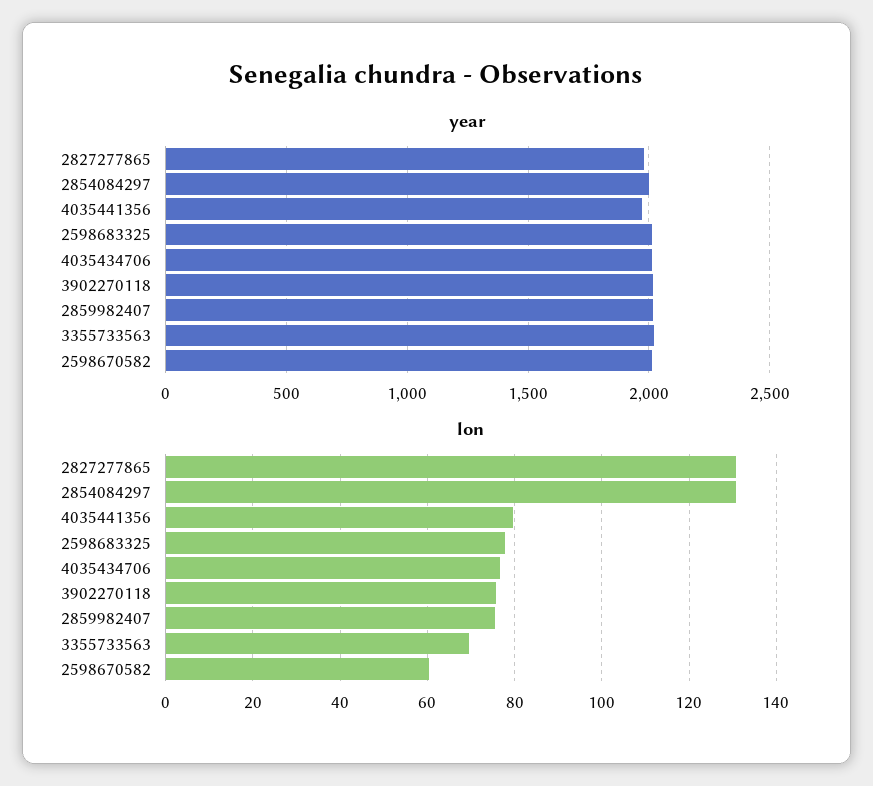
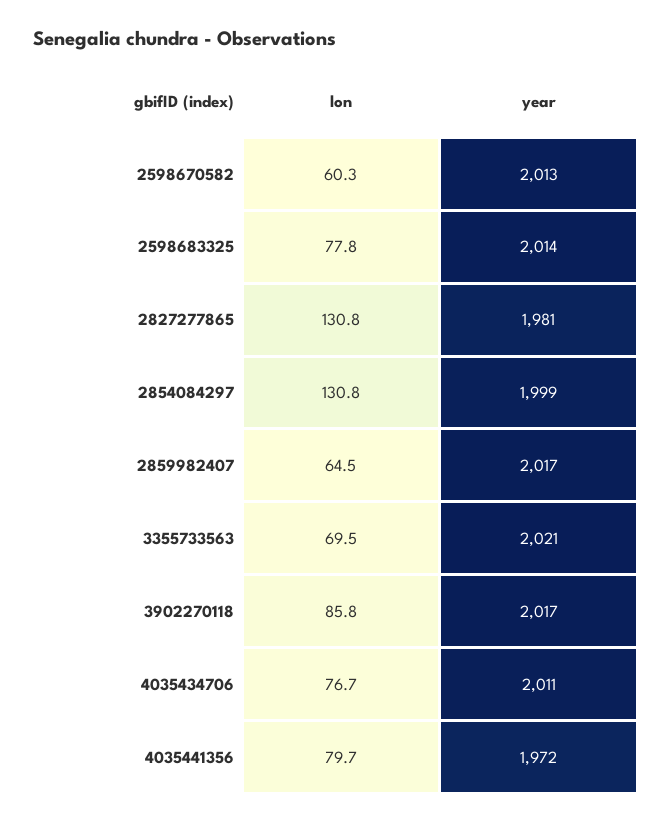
lon, 3902270118: 76 -> 85.8
lon, 2859982407: 76 -> 64.5

